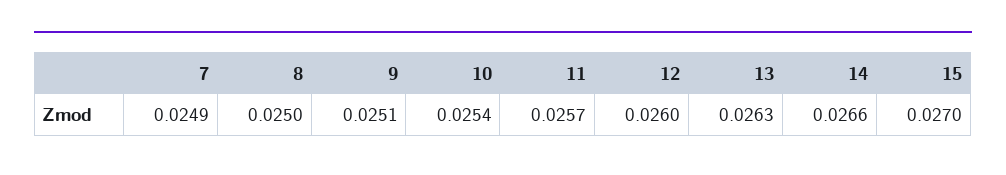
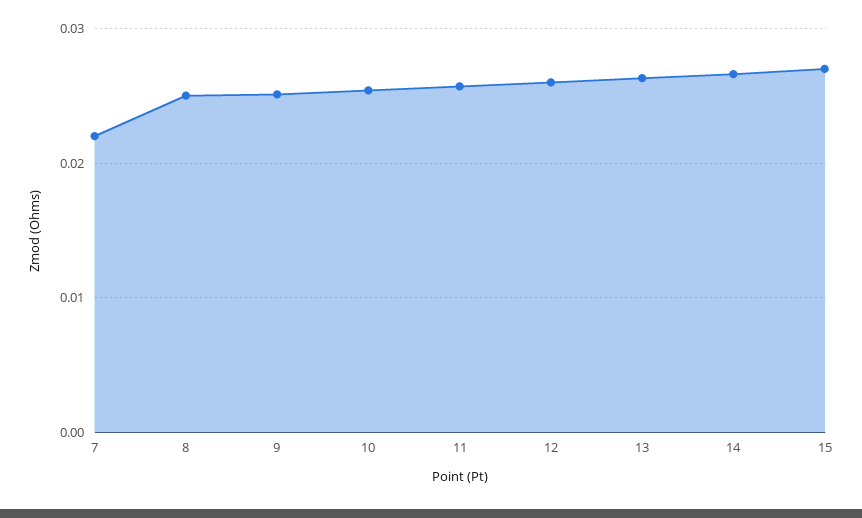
7: 0.0249 -> 0.022

